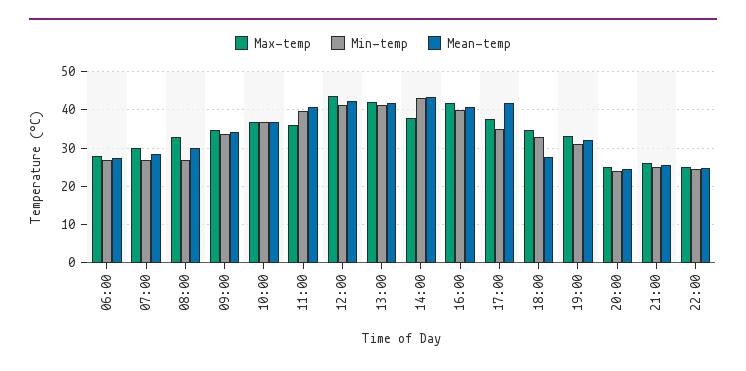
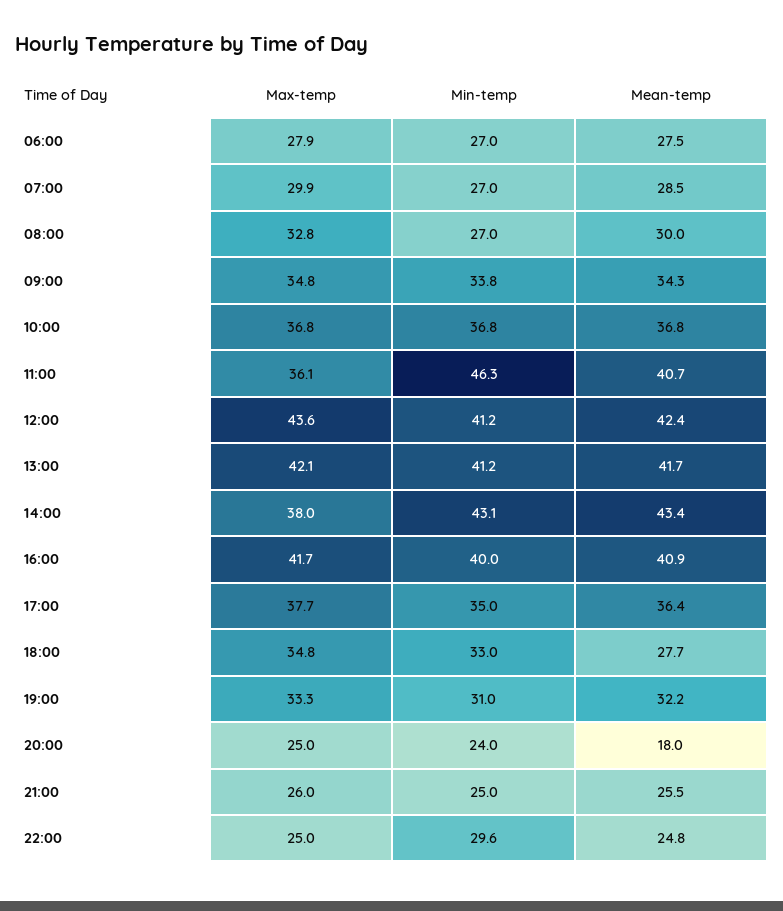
Min-temp, 11:00: 40 -> 46.3
Mean-temp, 17:00: 42 -> 36.4
Mean-temp, 20:00: 24 -> 18
Min-temp, 22:00: 24 -> 29.6

